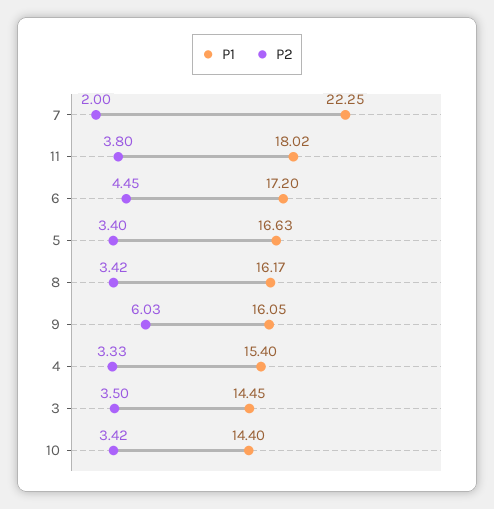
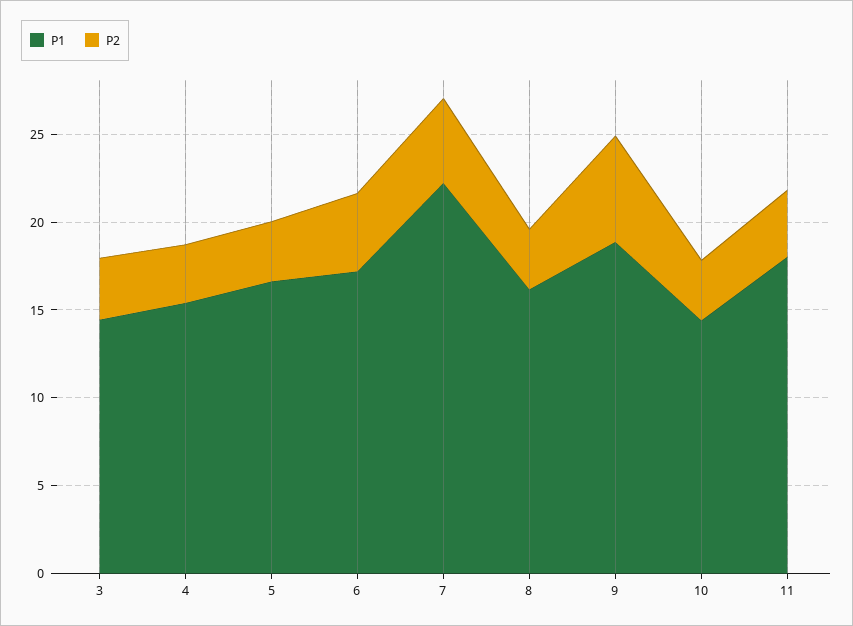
P2, 7: 2 -> 5
P1, 9: 16.05 -> 19

